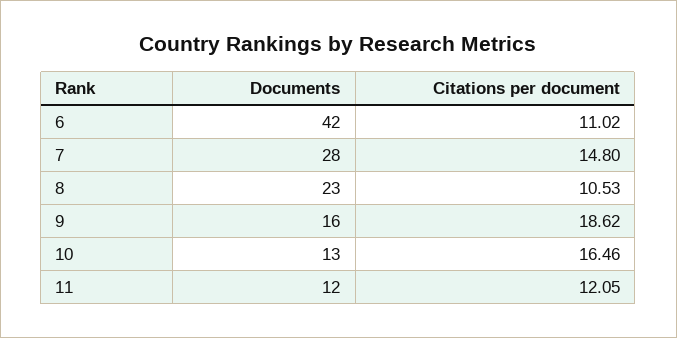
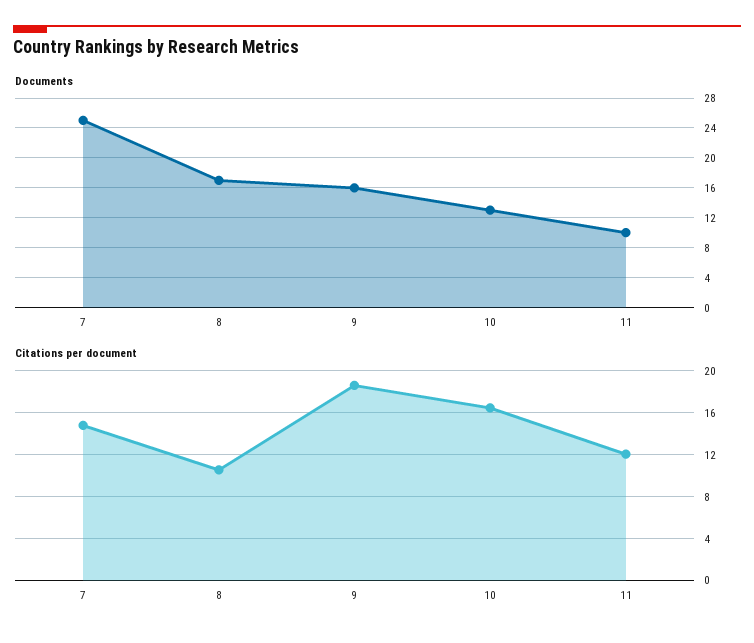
Documents, 6: 42 -> none
Citations per document, 6: 11.02 -> none
Documents, 7: 28 -> 25
Documents, 8: 23 -> 17
Documents, 11: 12 -> 10

